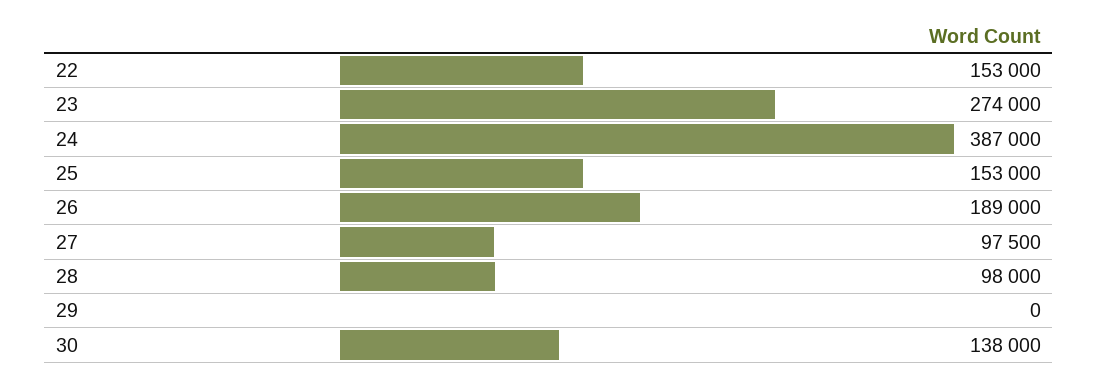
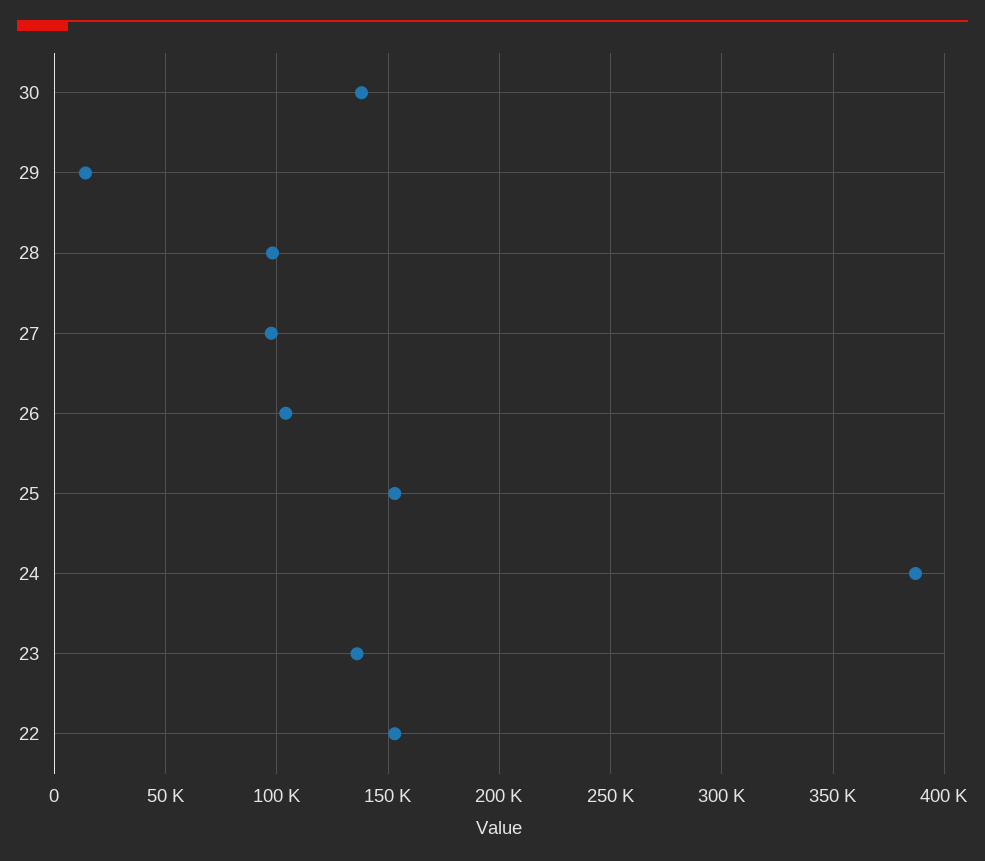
23: 274000 -> 135000
26: 189000 -> 105000
29: 0 -> 15000

